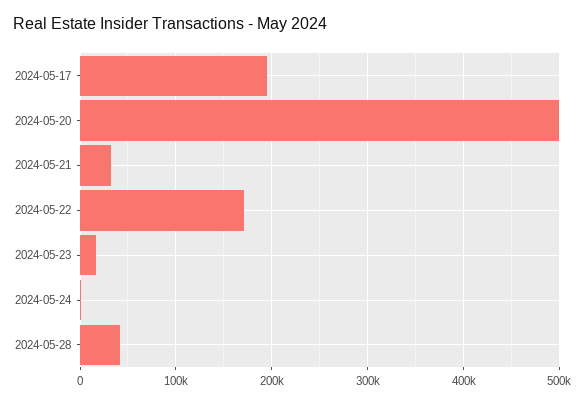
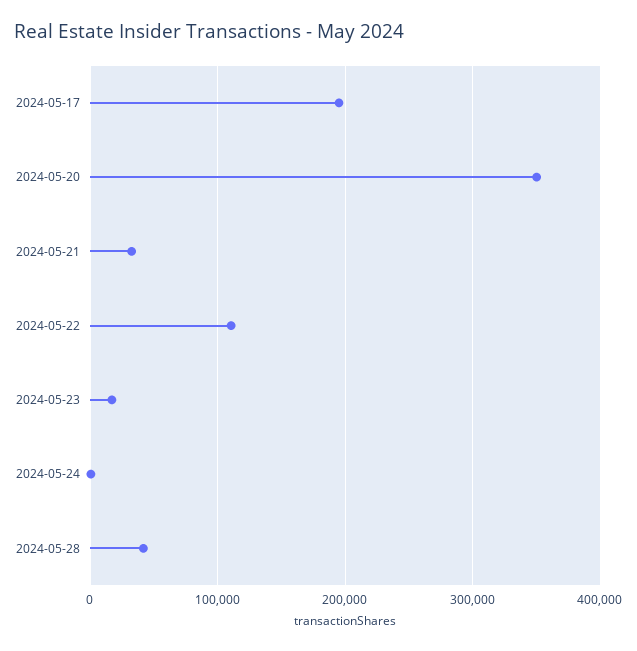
2024-05-20: 500000 -> 350000
2024-05-22: 170000 -> 110000

